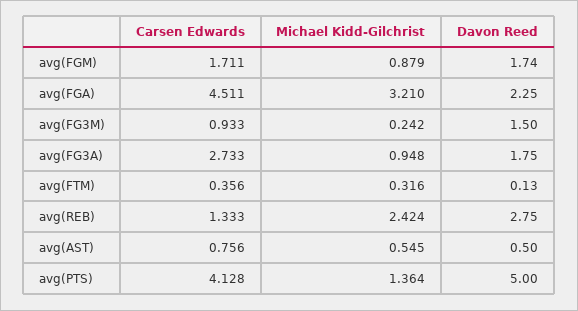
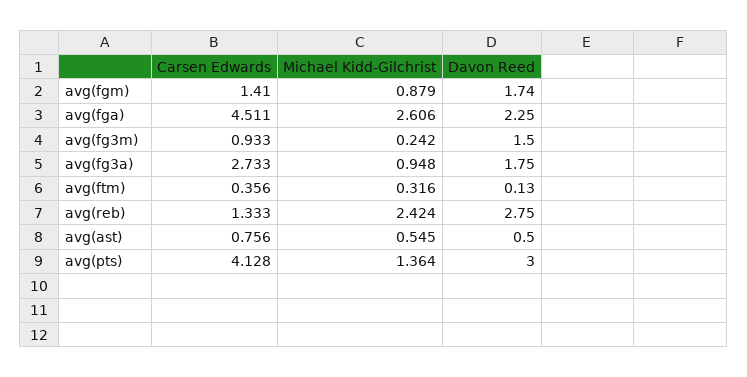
Carsen Edwards, avg(FGM): 1.711 -> 1.41
Michael Kidd-Gilchrist, avg(FGA): 3.21 -> 2.606
Davon Reed, avg(PTS): 5 -> 3

